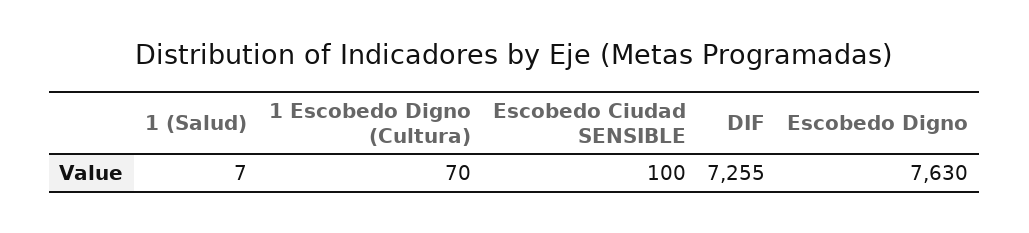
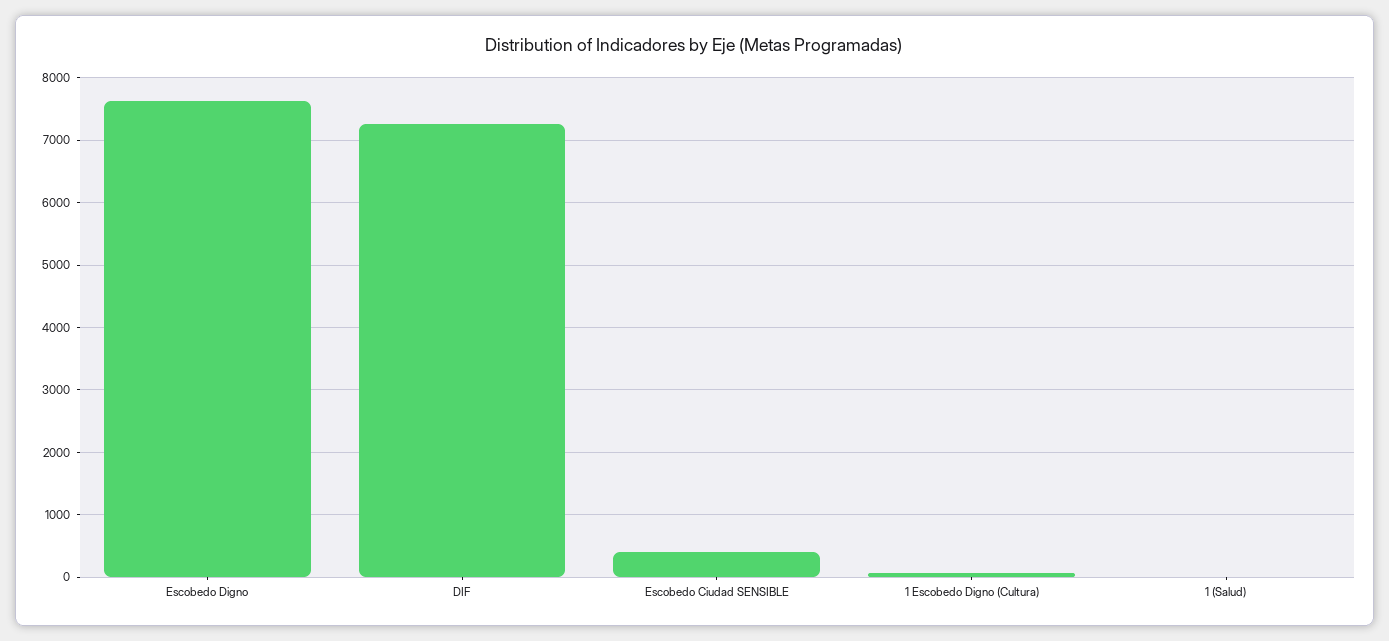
Escobedo Ciudad SENSIBLE: 100 -> 400

